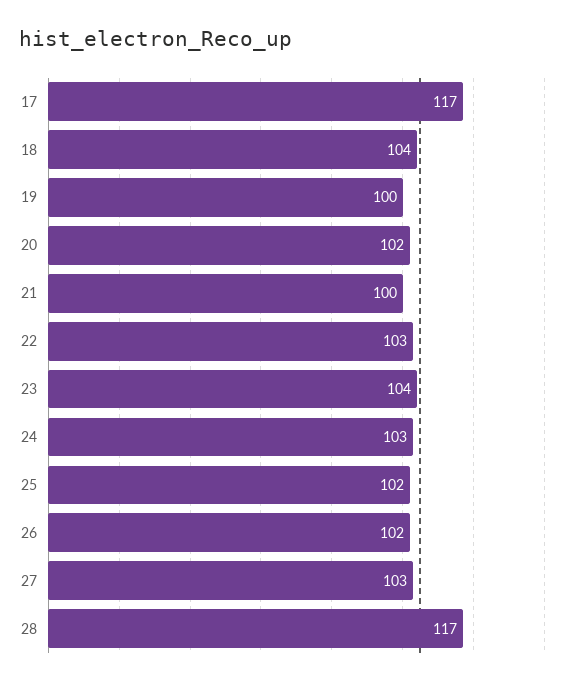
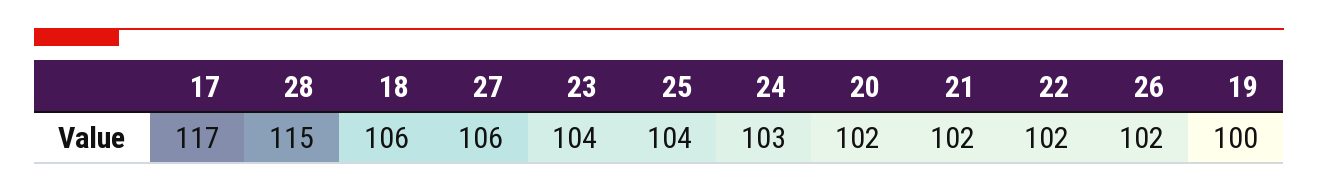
18: 104 -> 106
21: 100 -> 102
22: 103 -> 102
25: 102 -> 104
27: 103 -> 106
28: 117 -> 115

